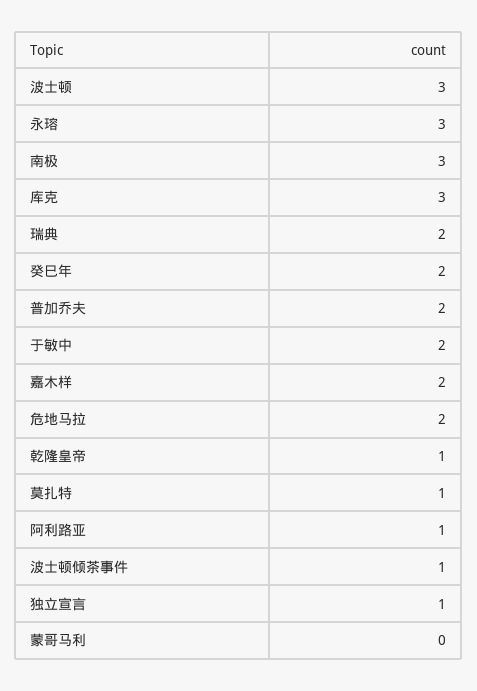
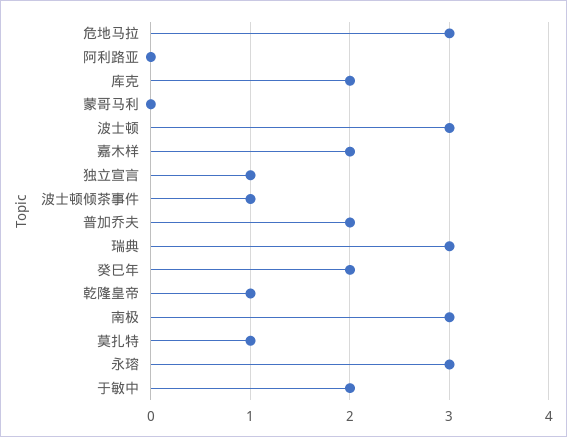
库克: 3 -> 2
瑞典: 2 -> 3
危地马拉: 2 -> 3
阿利路亚: 1 -> 0

